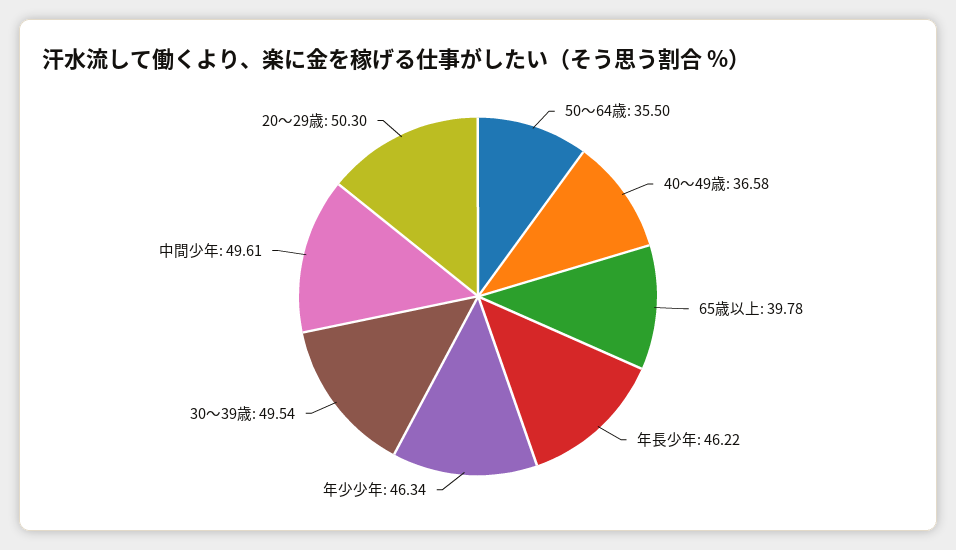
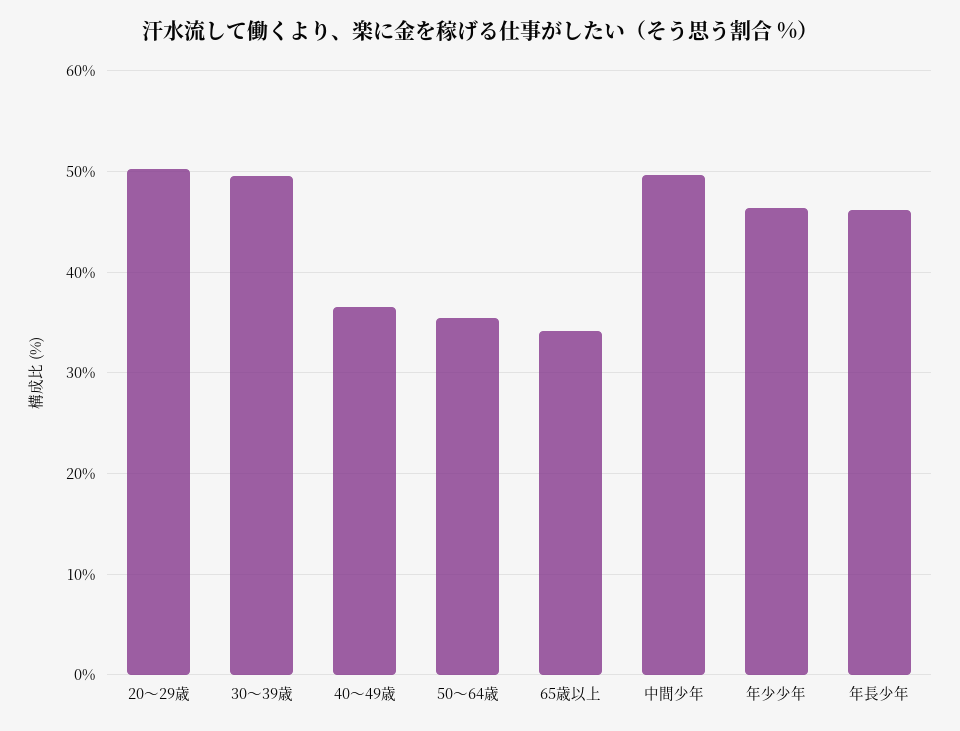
65歳以上: 39.78 -> 34

